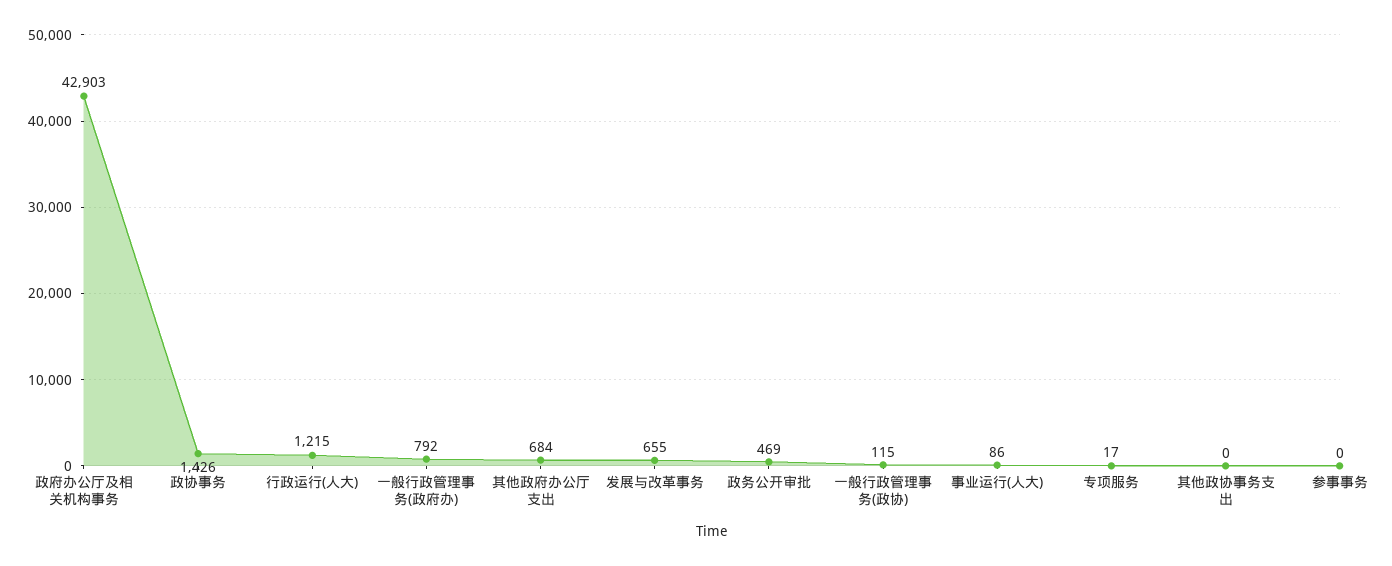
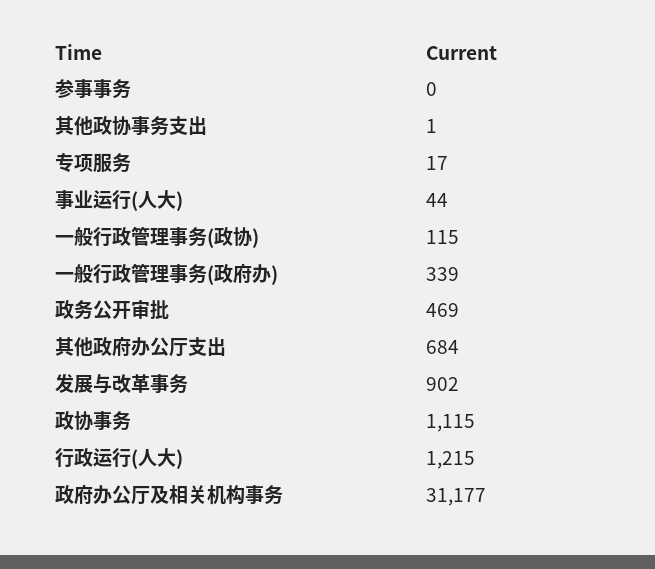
政府办公厅及相关机构事务: 42903 -> 31177
政协事务: 1426 -> 1115
一般行政管理事务(政府办): 792 -> 339
发展与改革事务: 655 -> 902
事业运行(人大): 86 -> 44
其他政协事务支出: 0 -> 1

